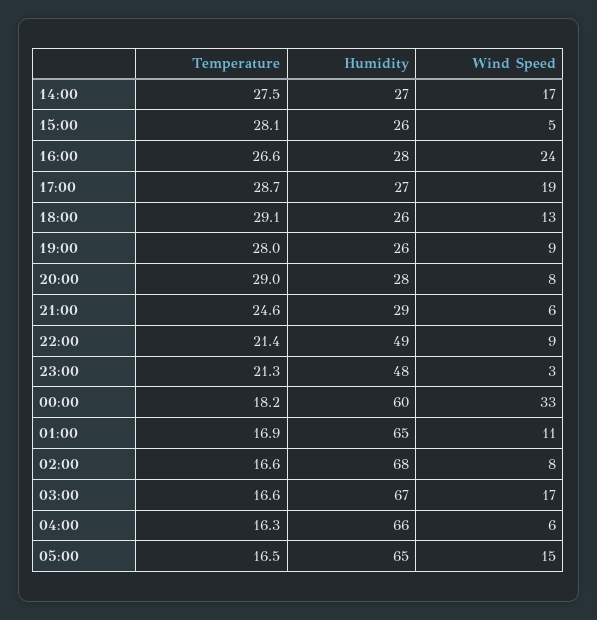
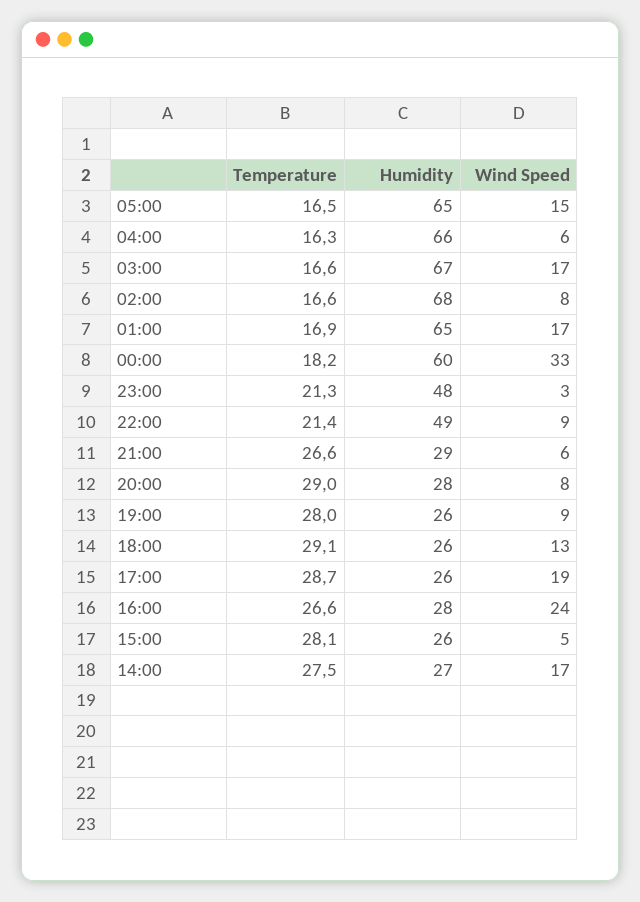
Humidity, 17:00: 27 -> 26
Temperature, 21:00: 24.6 -> 26.6
Wind Speed, 01:00: 11 -> 17

